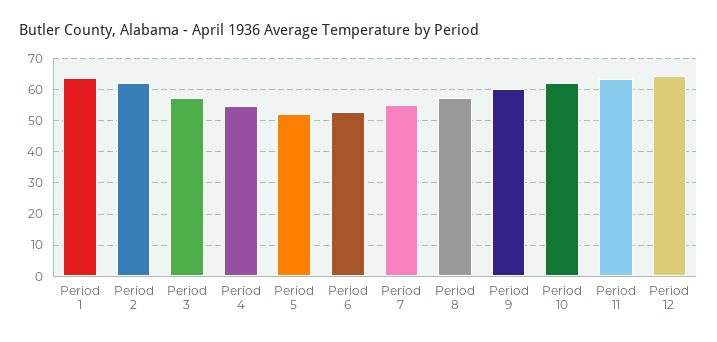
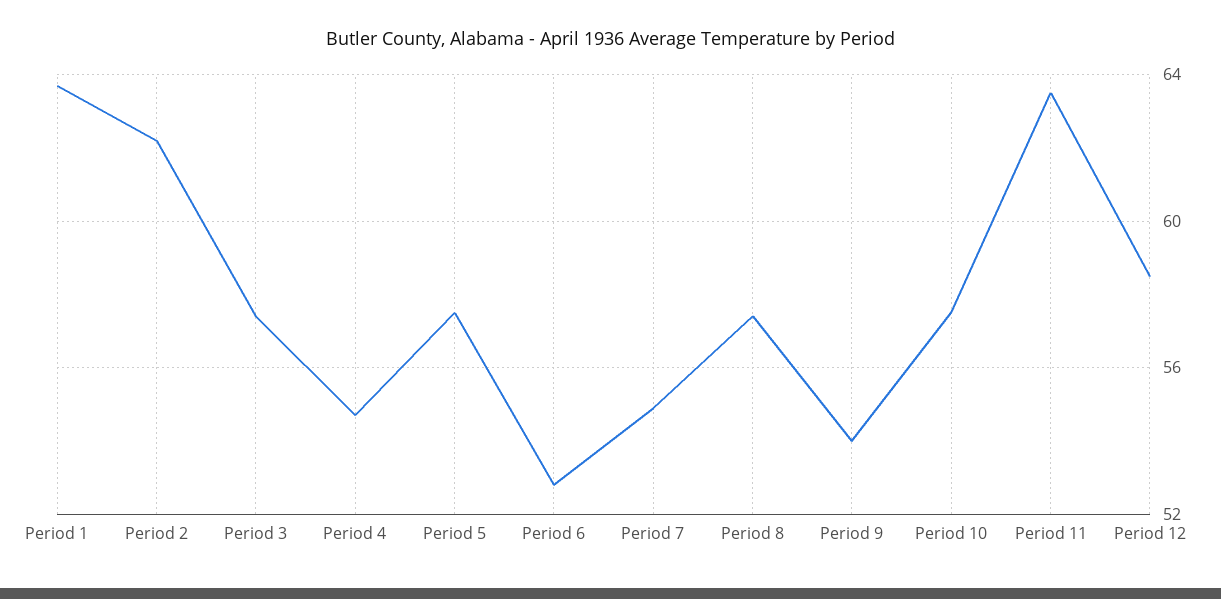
Period 5: 52 -> 57.5
Period 9: 60 -> 54
Period 10: 62 -> 57.5
Period 12: 64 -> 58.5

